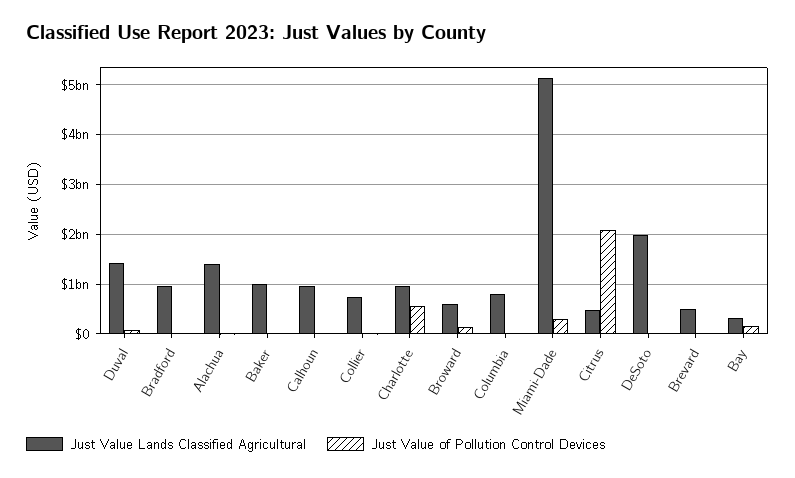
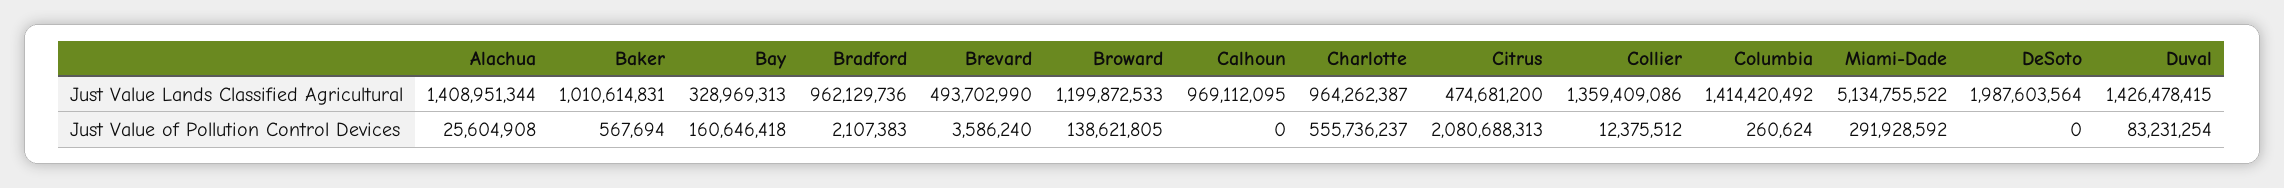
Just Value Lands Classified Agricultural, Collier: 800000000 -> 1359409086
Just Value Lands Classified Agricultural, Broward: 600000000 -> 1199872533
Just Value Lands Classified Agricultural, Columbia: 800000000 -> 1414420492

